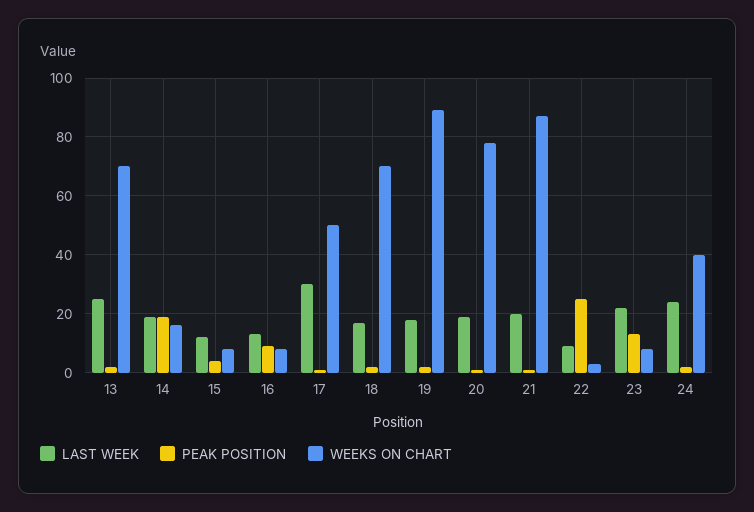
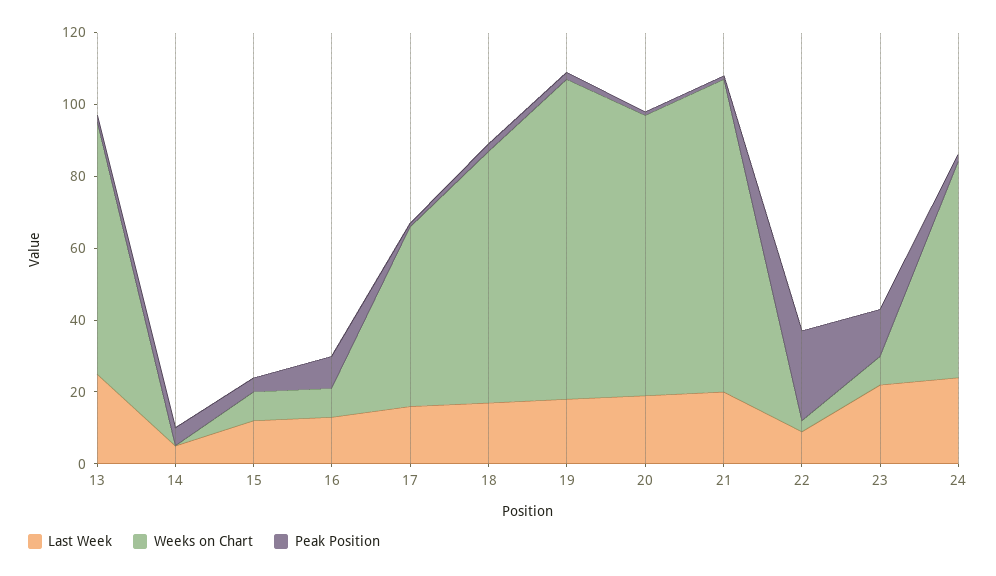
LAST WEEK, 14: 20 -> 5
PEAK POSITION, 14: 20 -> 5
WEEKS ON CHART, 14: 15 -> 0
LAST WEEK, 17: 30 -> 15
WEEKS ON CHART, 24: 40 -> 60

